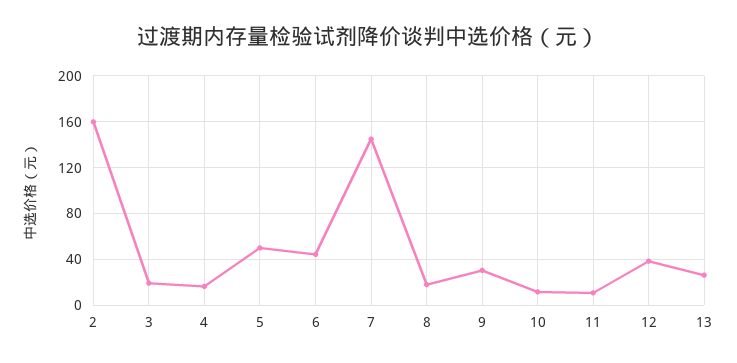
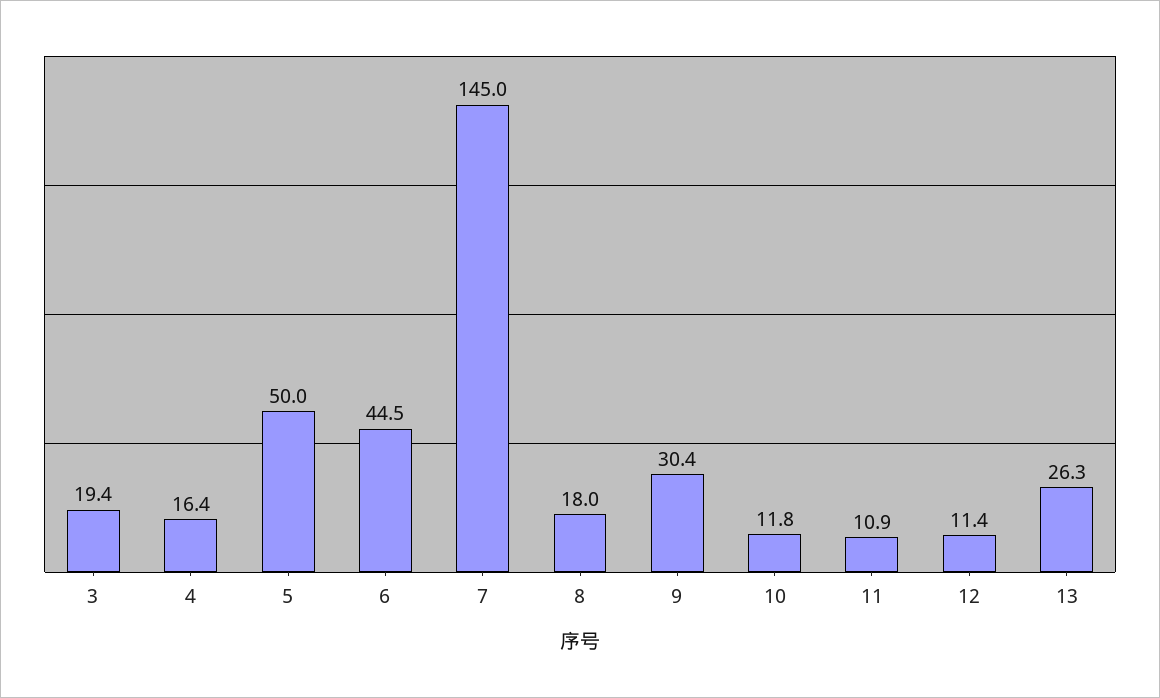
2: 160 -> none
12: 40 -> 11.4

